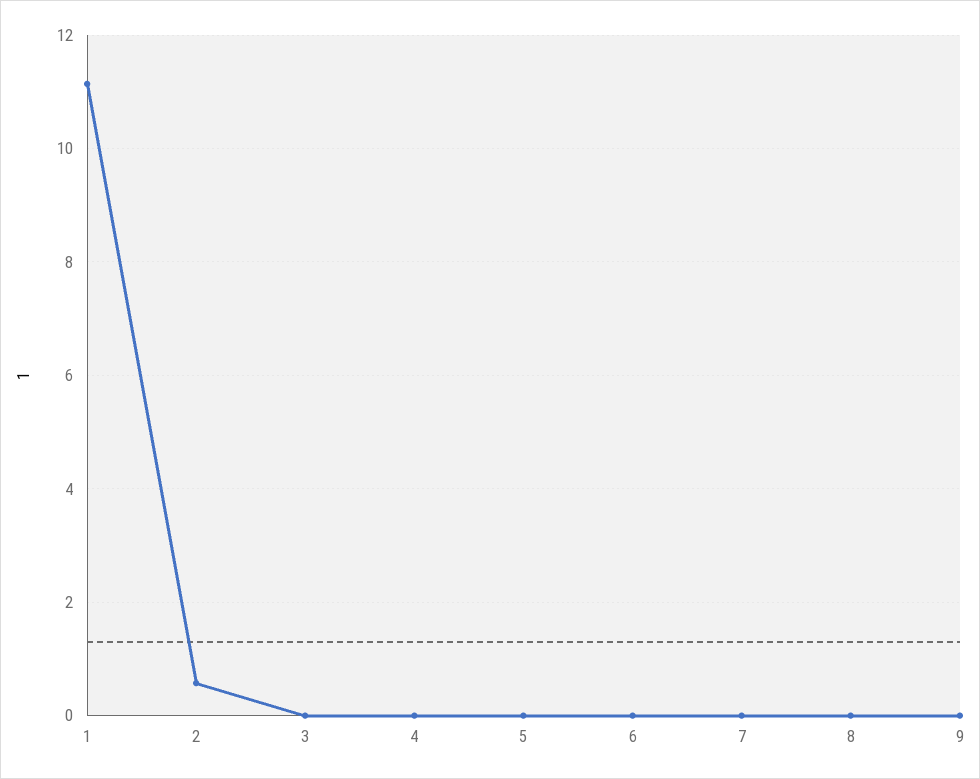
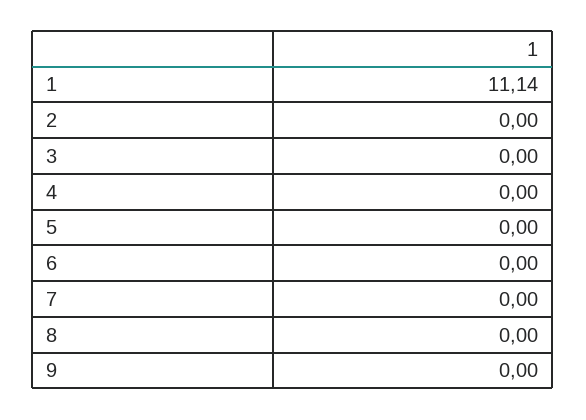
2: 0.6 -> 0

